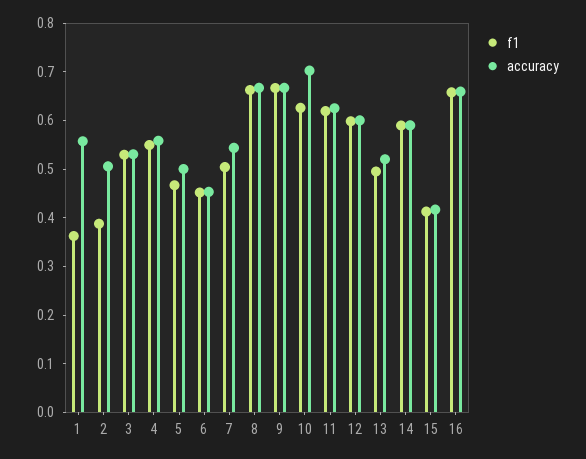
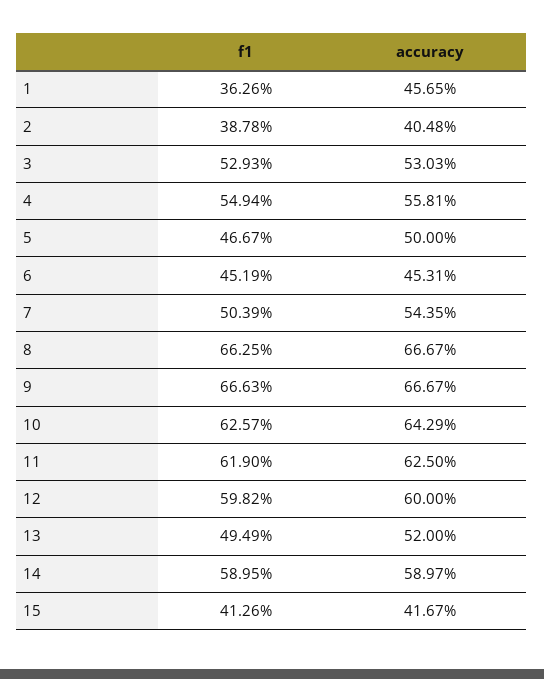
accuracy, 1: 0.56 -> 0.4565
accuracy, 2: 0.5 -> 0.4048
accuracy, 10: 0.7 -> 0.6429
f1, 16: 0.66 -> none
accuracy, 16: 0.66 -> none

